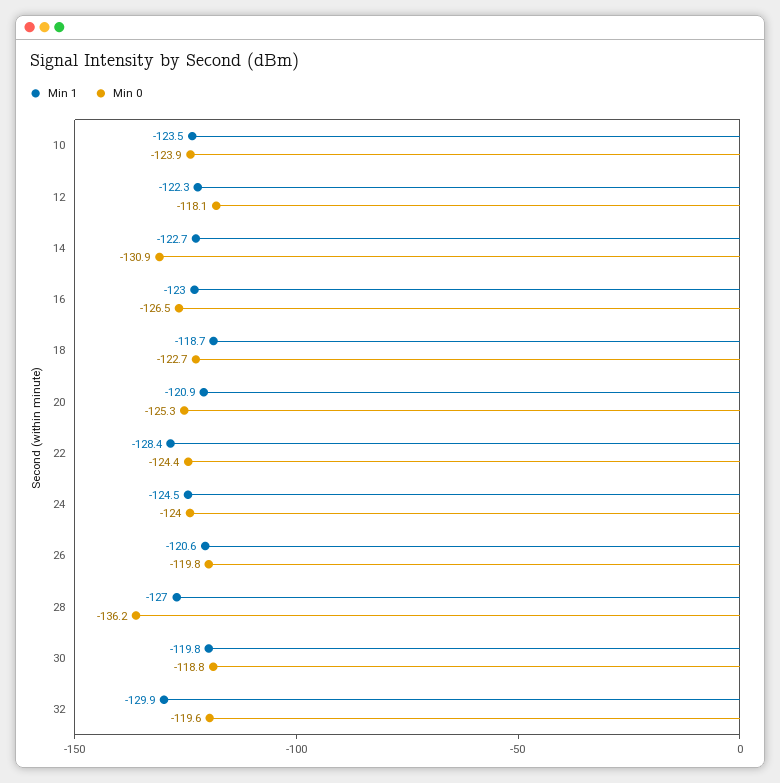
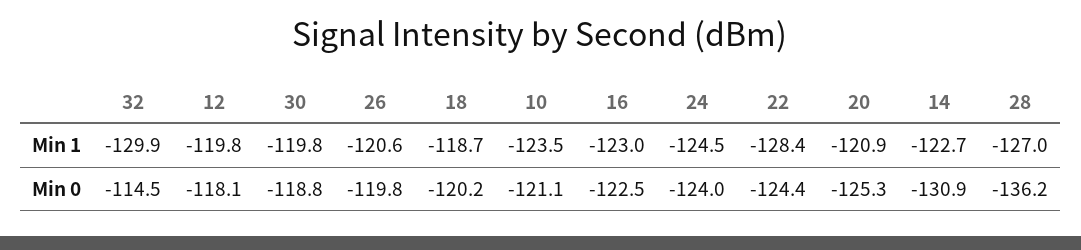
Min 0, 10: -123.9 -> -121.1
Min 1, 12: -122.3 -> -119.8
Min 0, 16: -126.5 -> -122.5
Min 0, 18: -122.7 -> -120.2
Min 0, 32: -119.6 -> -114.5

